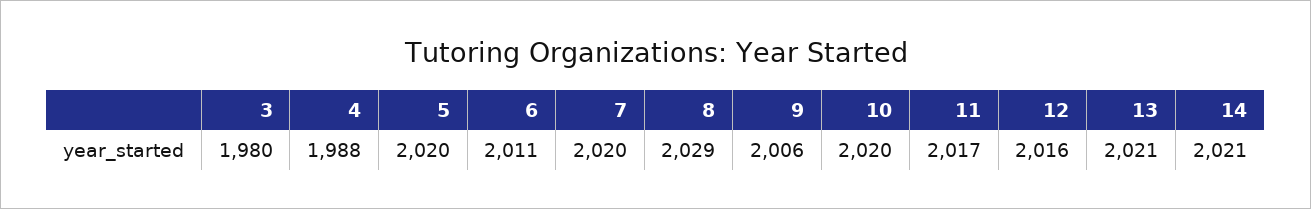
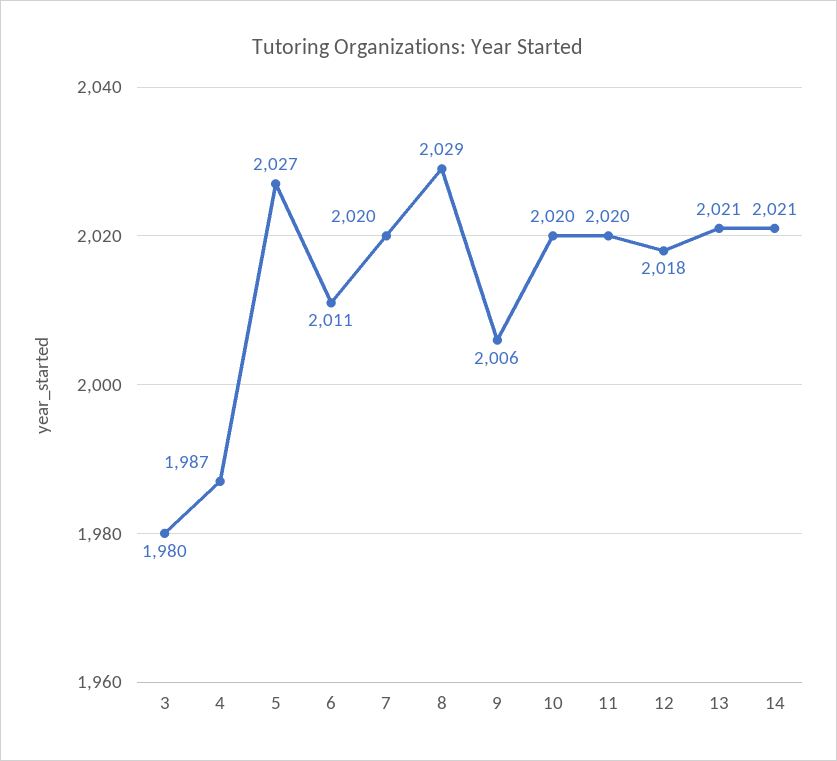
4: 1988 -> 1987
5: 2020 -> 2027
11: 2017 -> 2020
12: 2016 -> 2018

